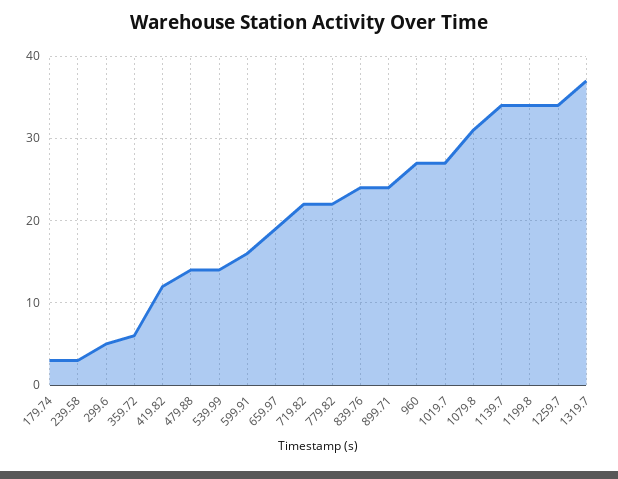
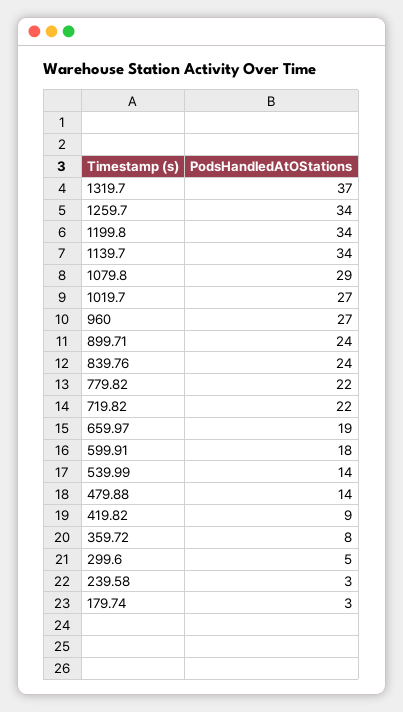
359.72: 6 -> 8
419.82: 12 -> 9
599.91: 16 -> 18
1079.8: 31 -> 29

